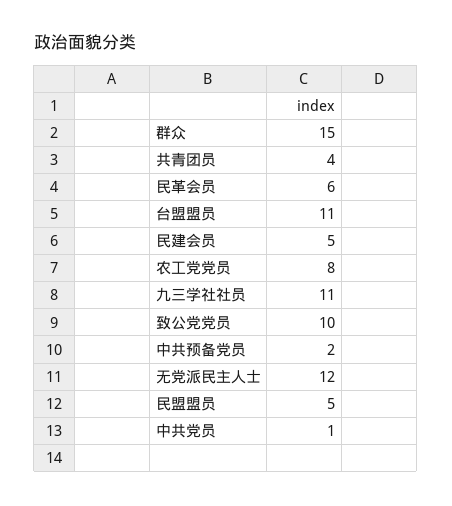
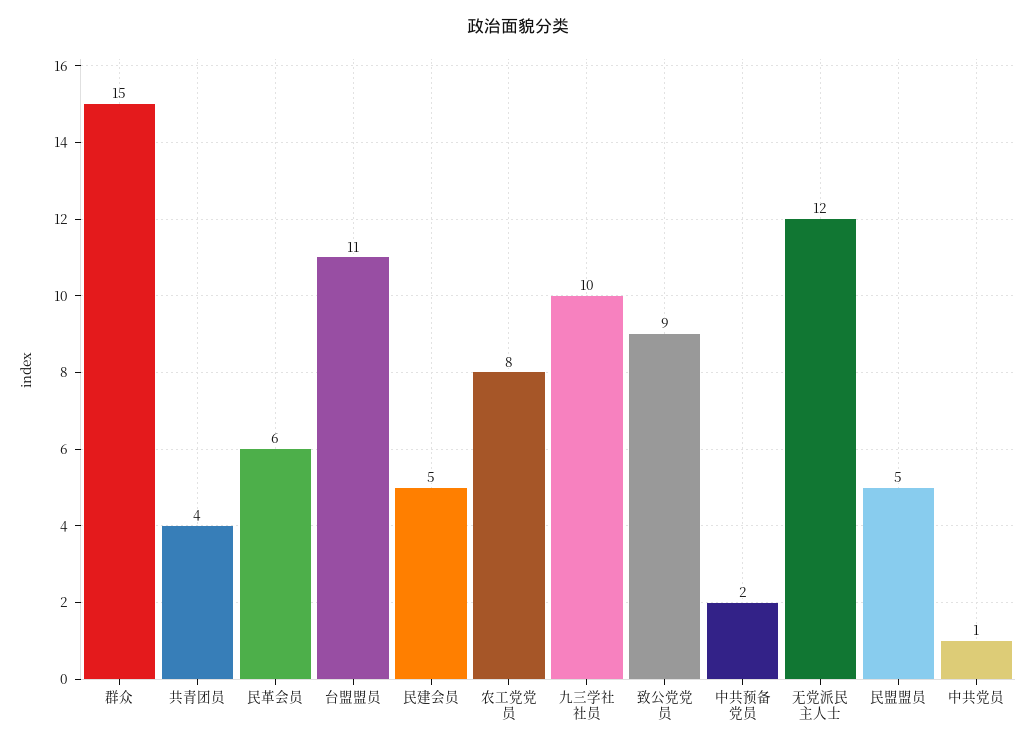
九三学社社员: 11 -> 10
致公党党员: 10 -> 9

